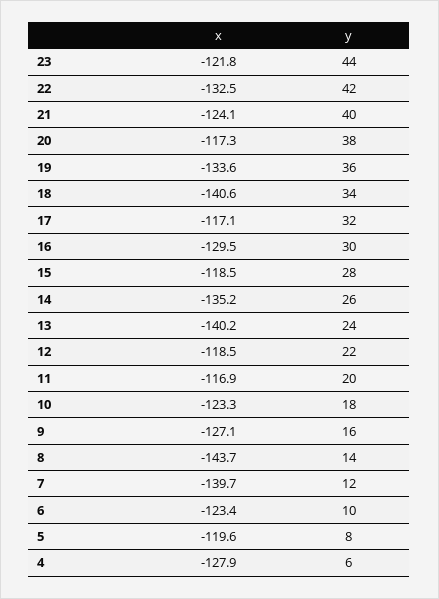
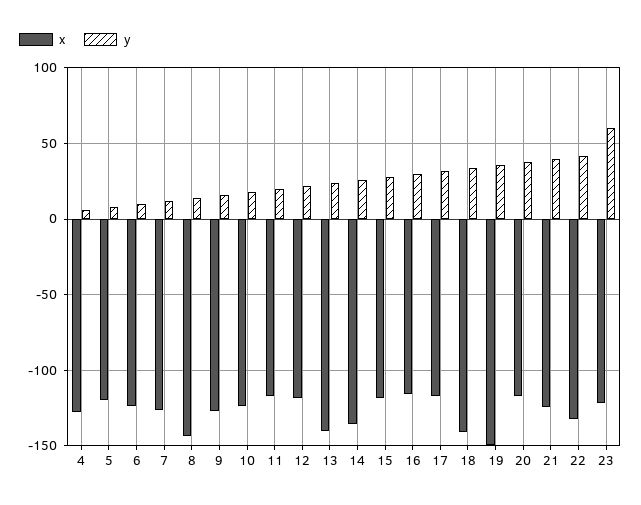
y, 23: 44 -> 60
x, 19: -133.6 -> -150
x, 16: -129.5 -> -115
x, 7: -139.7 -> -125

